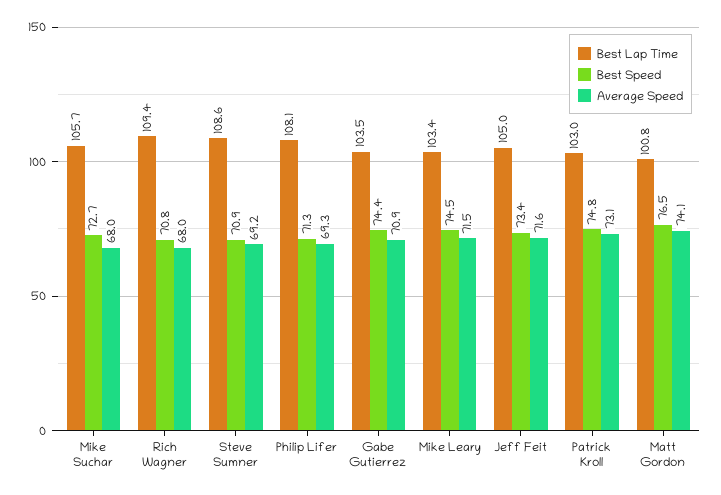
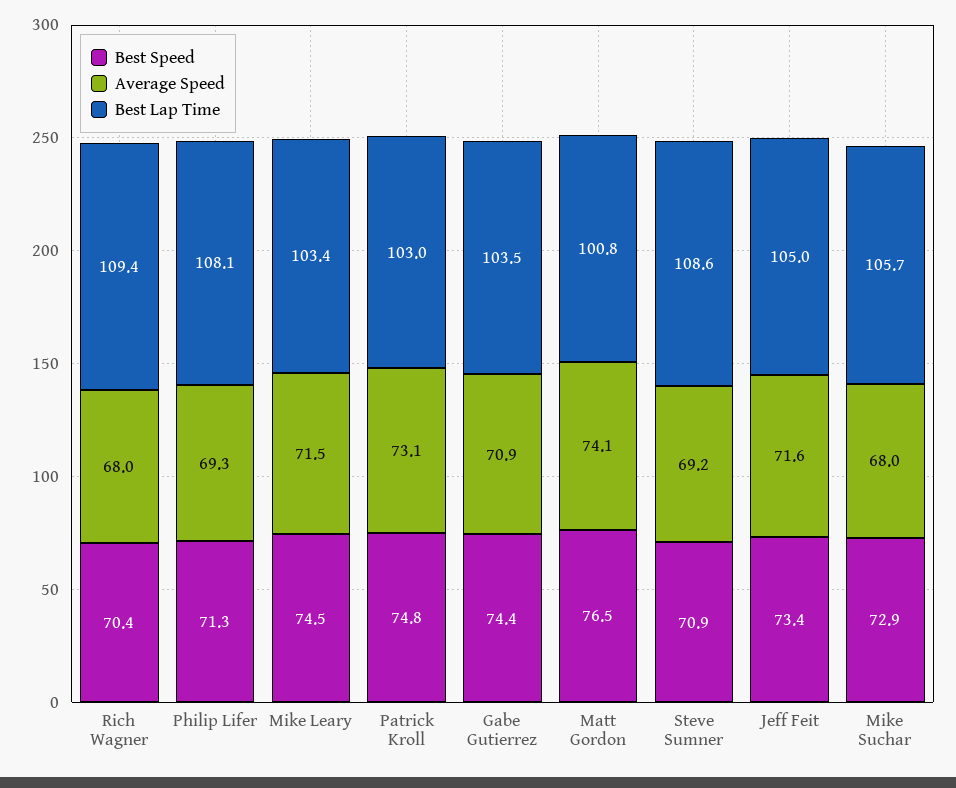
Best Speed, Mike Suchar: 72.7 -> 72.9
Best Speed, Rich Wagner: 70.8 -> 70.4

